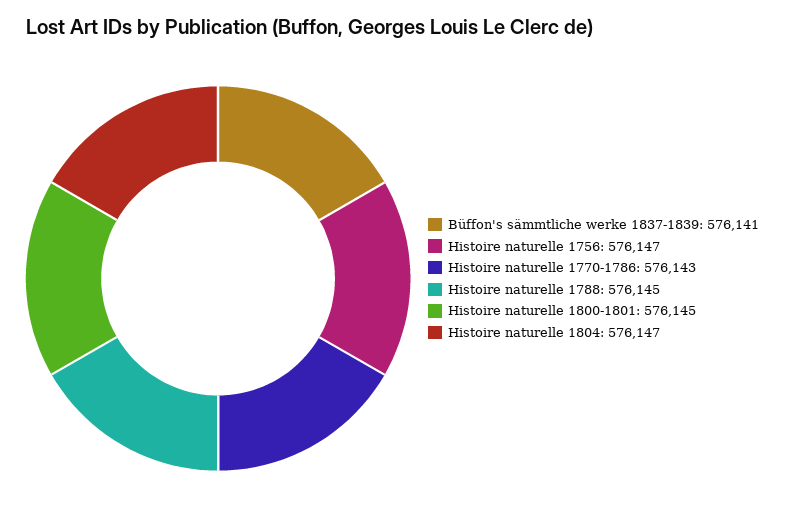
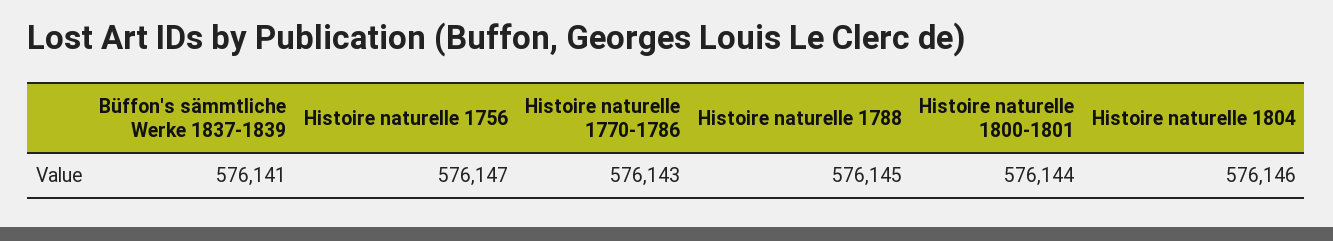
Histoire naturelle 1800-1801: 576145 -> 576144
Histoire naturelle 1804: 576147 -> 576146

